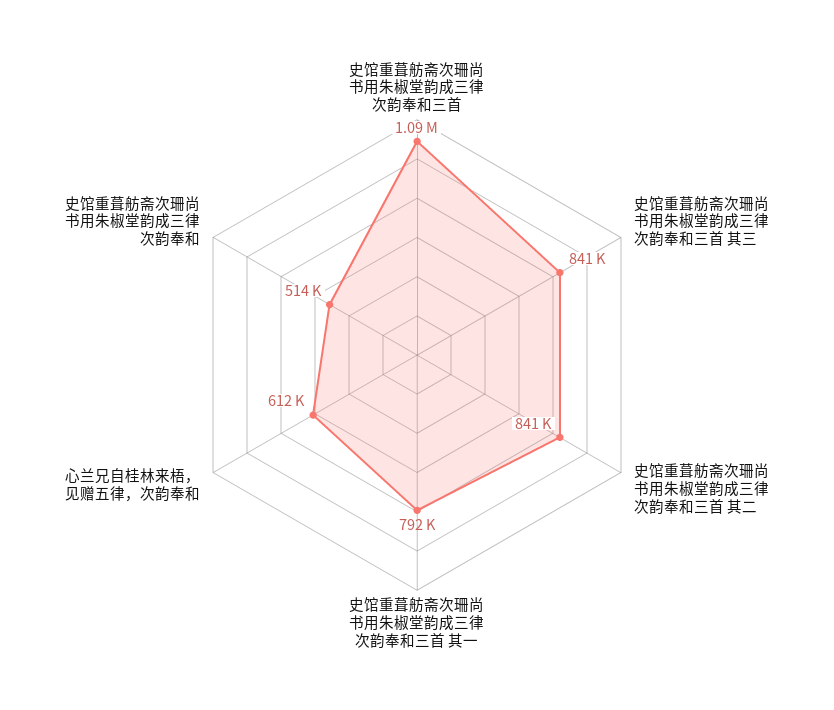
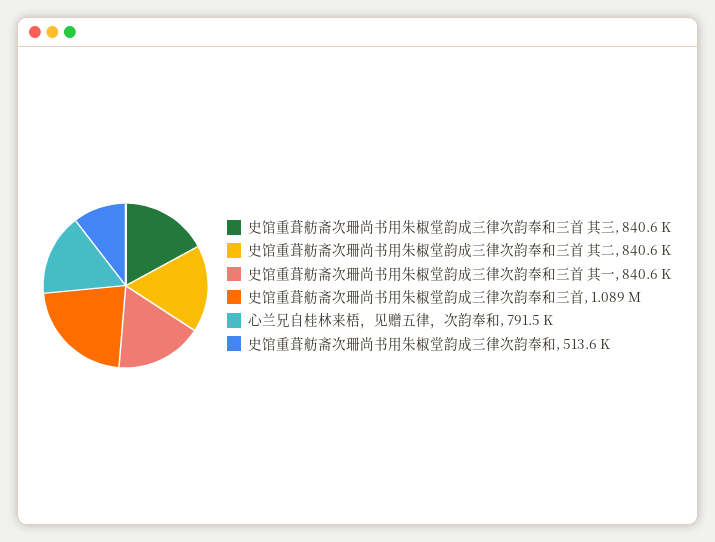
史馆重葺舫斋次珊尚书用朱椒堂韵成三律次韵奉和三首 其一: 792000 -> 840600
心兰兄自桂林来梧，见赠五律，次韵奉和: 612000 -> 791500

